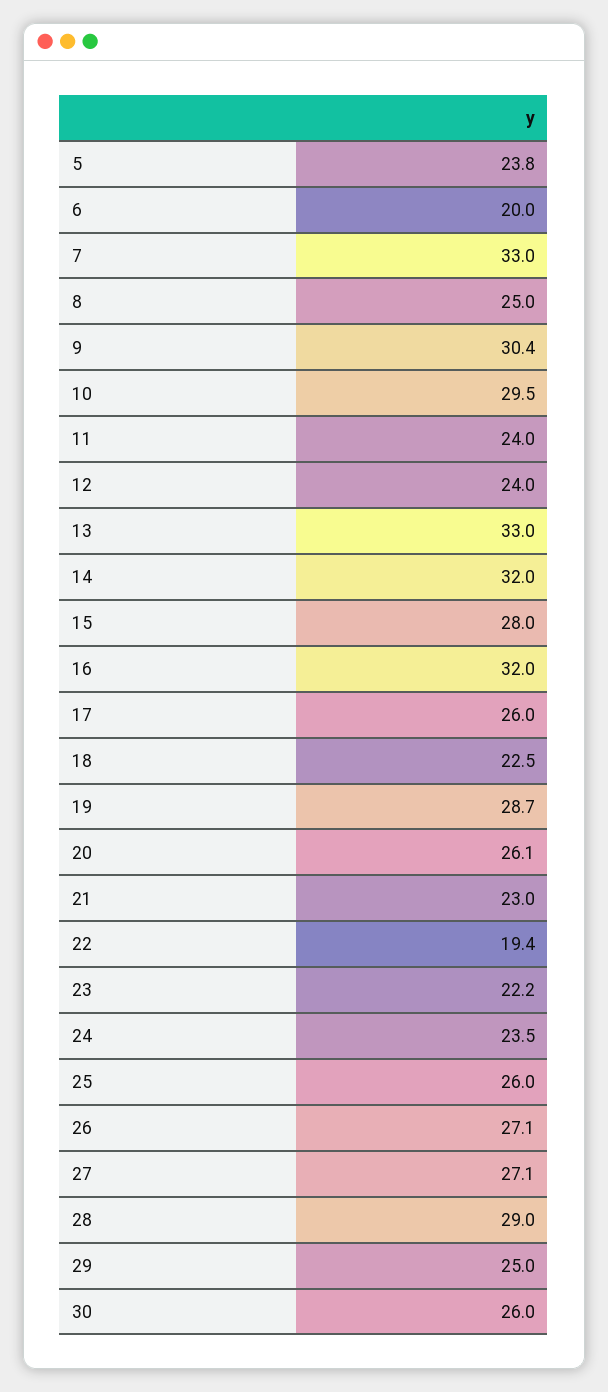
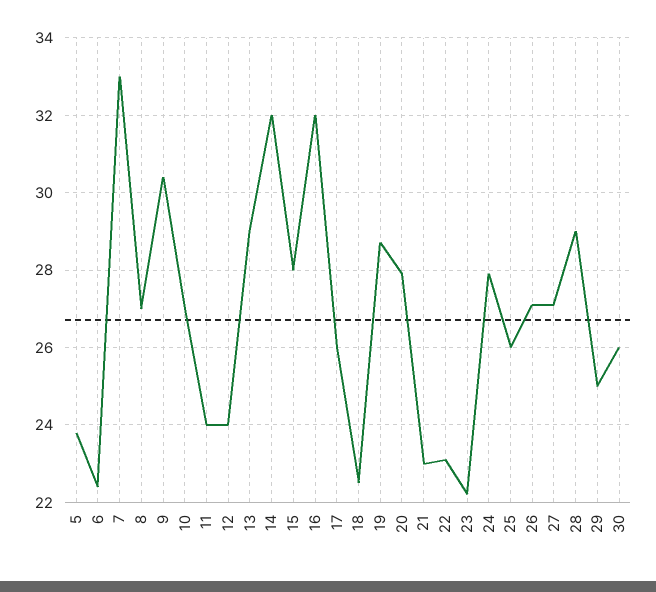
6: 20 -> 22.5
8: 25 -> 27
10: 29.5 -> 27
13: 33 -> 29
20: 26.1 -> 28
22: 19.4 -> 23
24: 23.5 -> 28

